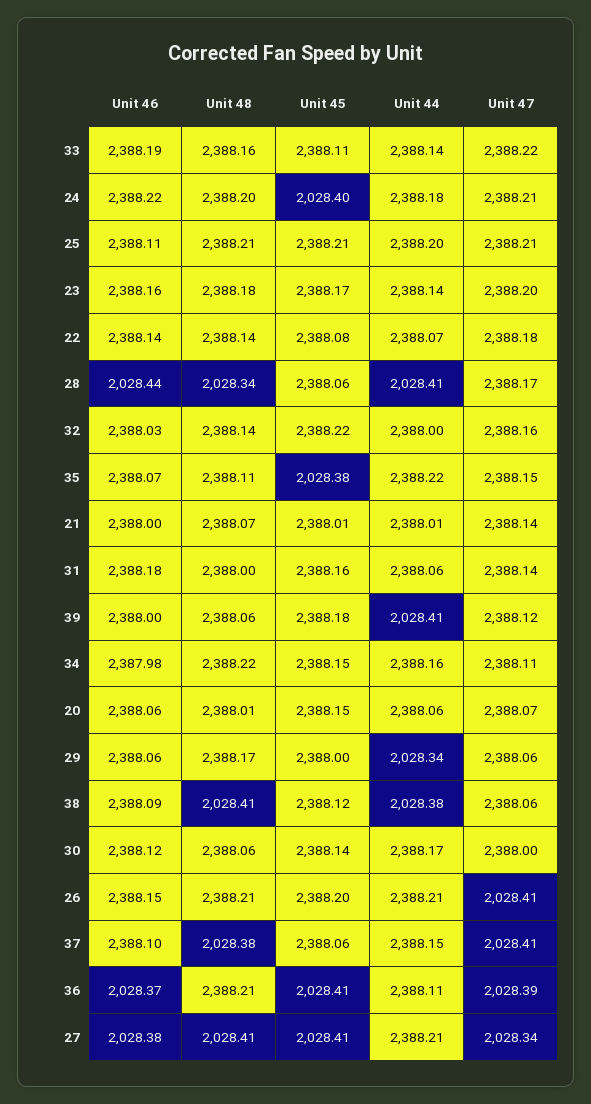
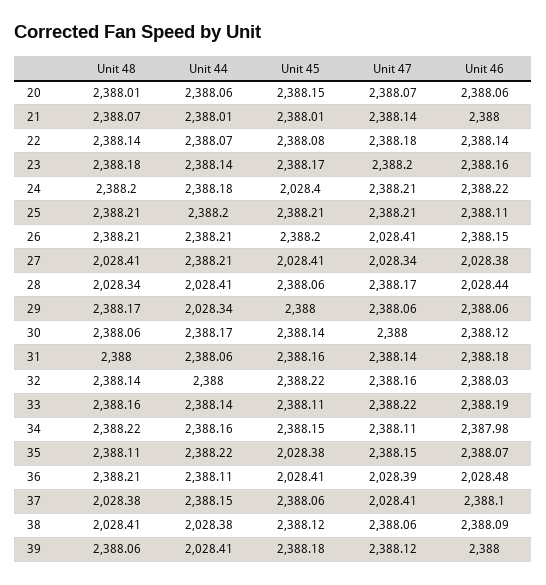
Unit 46, 36: 2028.37 -> 2028.48

